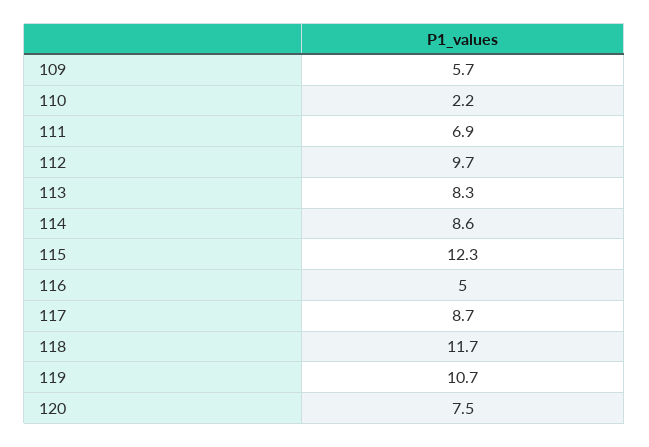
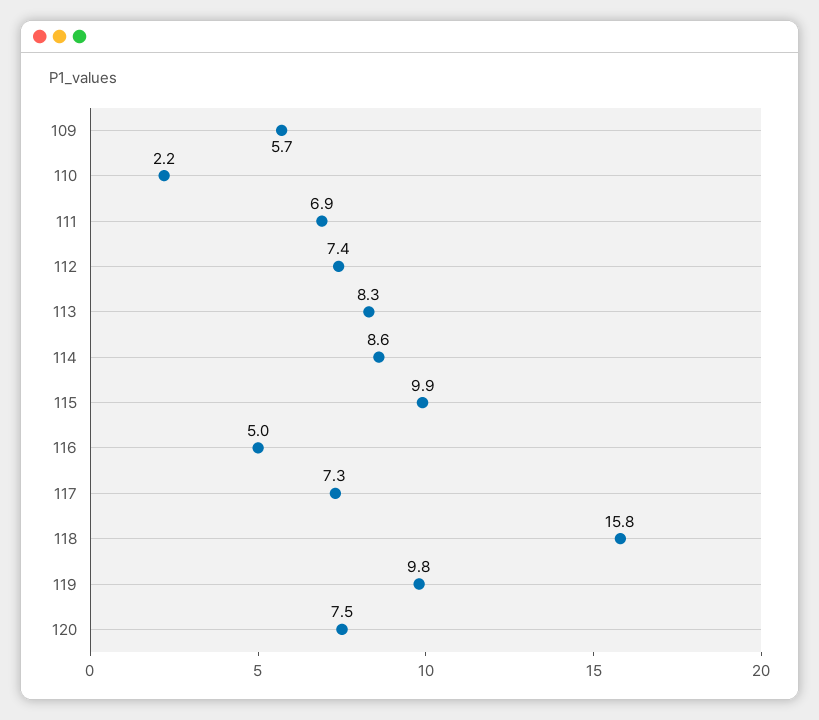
112: 9.7 -> 7.4
115: 12.3 -> 9.9
117: 8.7 -> 7.3
118: 11.7 -> 15.8
119: 10.7 -> 9.8

